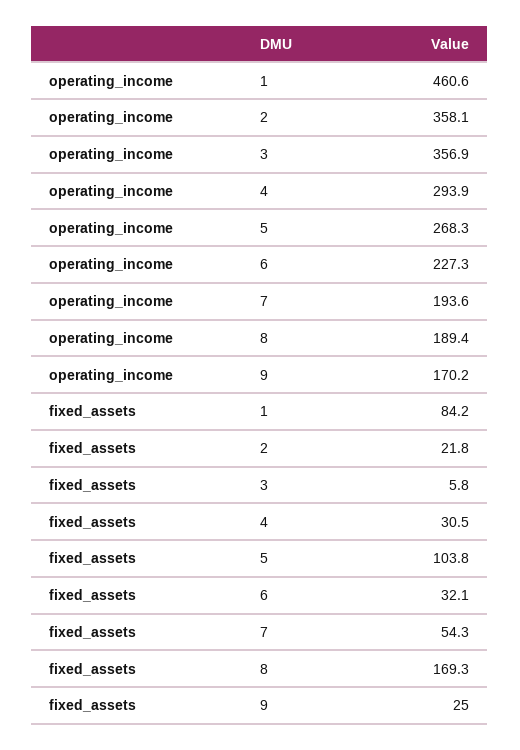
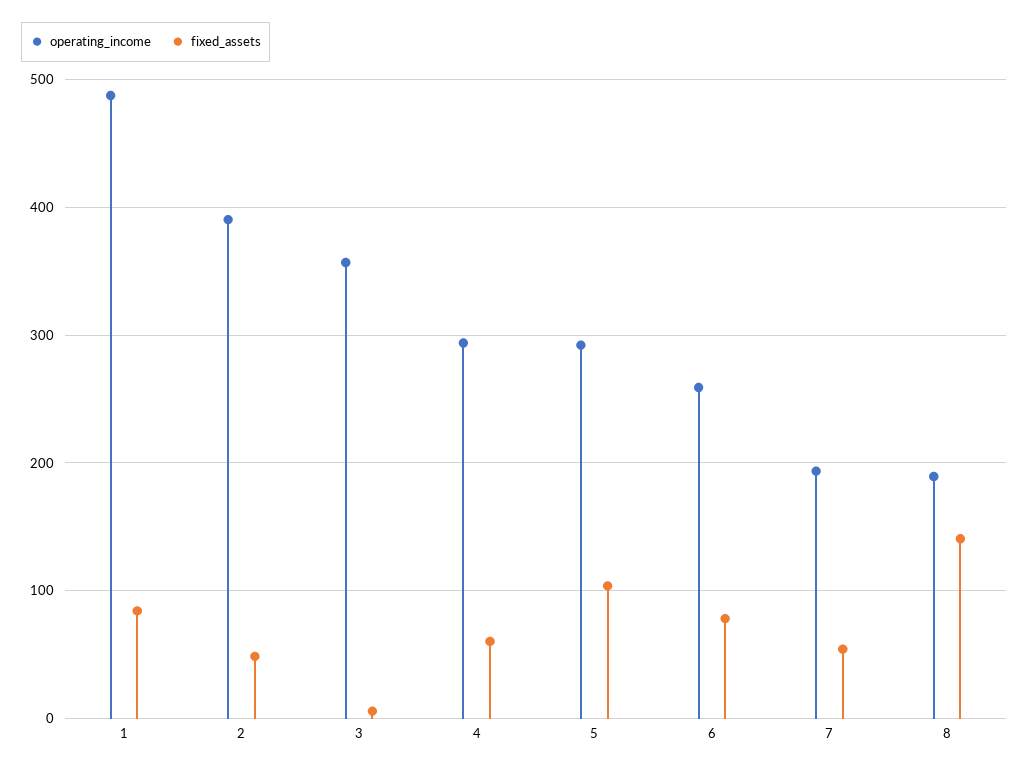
operating_income, 1: 460.6 -> 490
operating_income, 2: 358.1 -> 390
operating_income, 5: 268.3 -> 290
operating_income, 6: 227.3 -> 260
operating_income, 9: 170.2 -> none
fixed_assets, 2: 21.8 -> 50
fixed_assets, 4: 30.5 -> 60
fixed_assets, 6: 32.1 -> 80
fixed_assets, 8: 169.3 -> 140
fixed_assets, 9: 25 -> none

